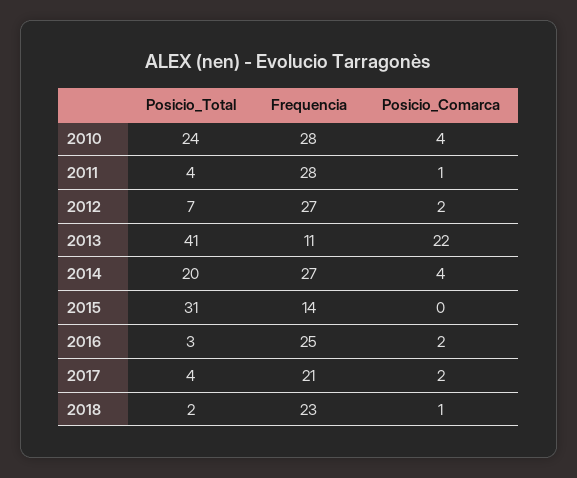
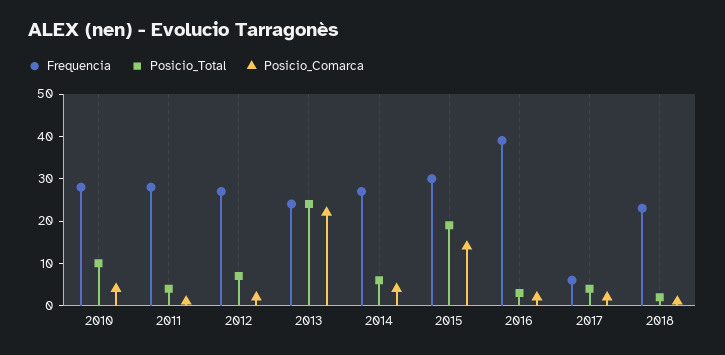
Posicio_Total, 2010: 24 -> 10
Posicio_Total, 2013: 41 -> 25
Frequencia, 2013: 11 -> 25
Posicio_Total, 2014: 20 -> 5
Posicio_Total, 2015: 31 -> 20
Frequencia, 2015: 14 -> 30
Posicio_Comarca, 2015: 0 -> 15
Frequencia, 2016: 25 -> 40
Frequencia, 2017: 21 -> 5

